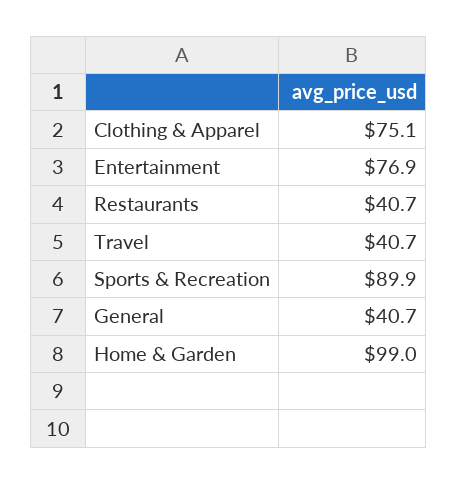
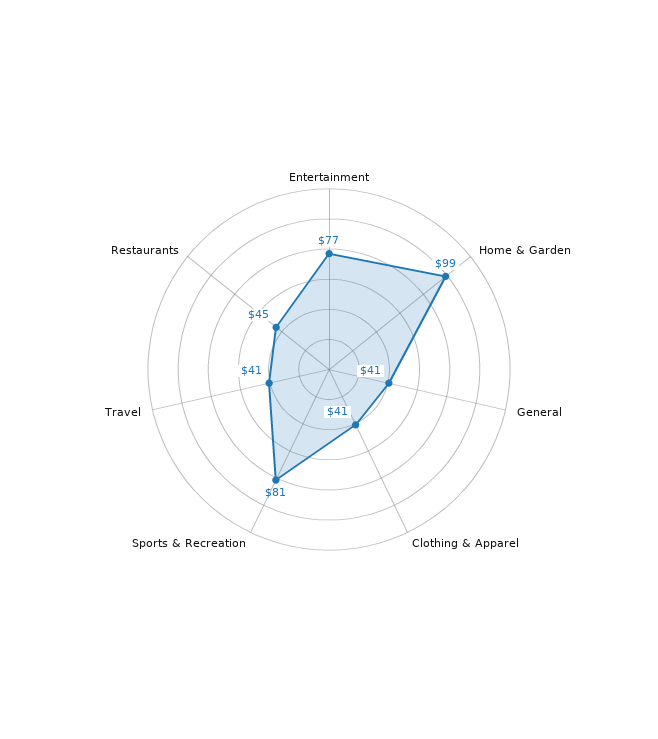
Clothing & Apparel: 75.1 -> 41
Restaurants: 40.7 -> 45
Sports & Recreation: 89.9 -> 81

